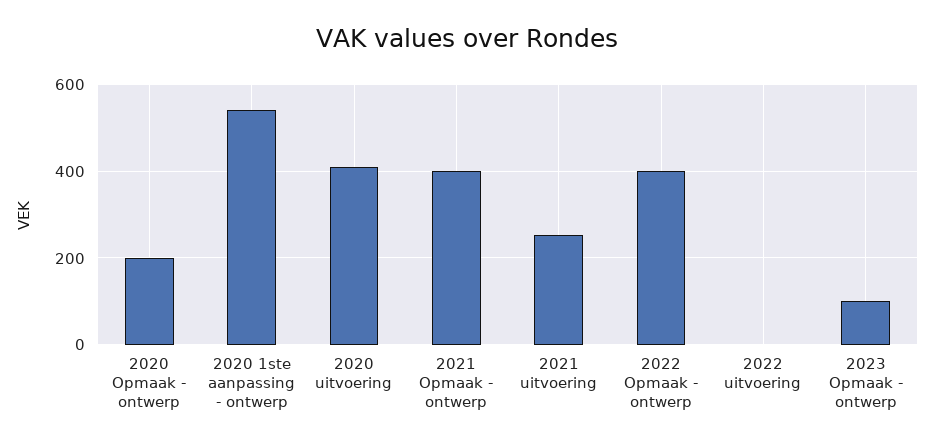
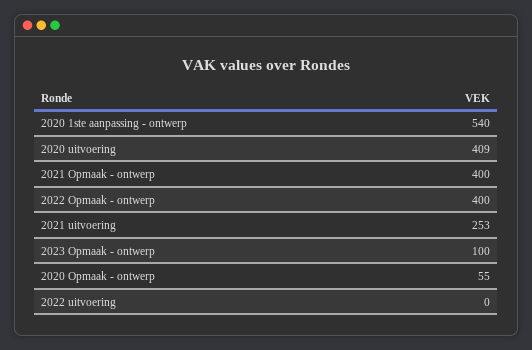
2020 Opmaak - ontwerp: 200 -> 55

